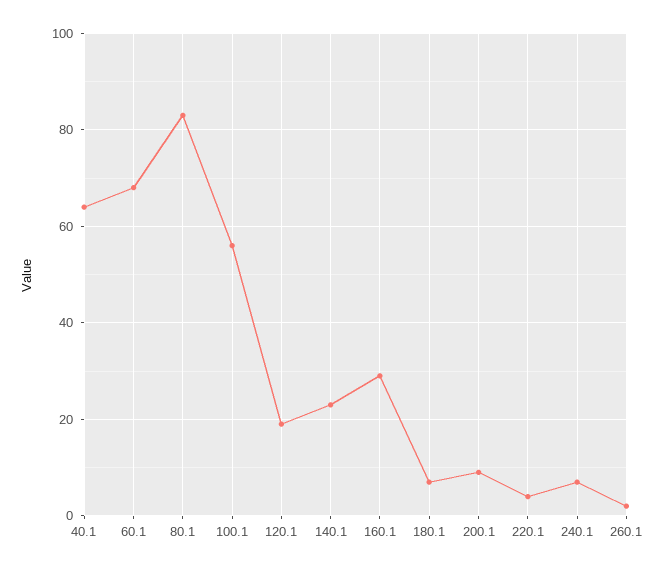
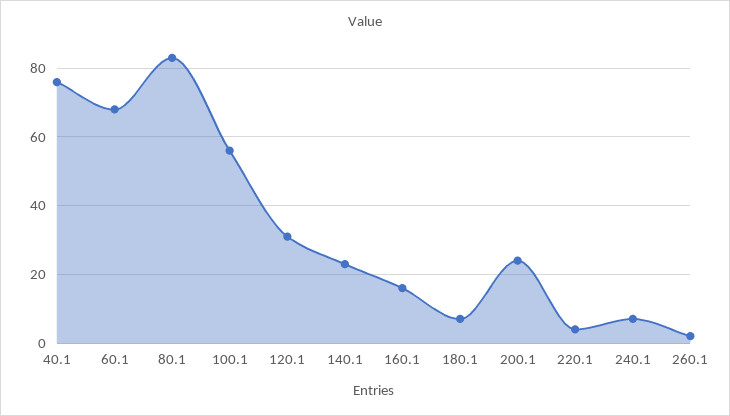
40.1: 65 -> 75
120.1: 20 -> 30
160.1: 30 -> 15
200.1: 10 -> 25

